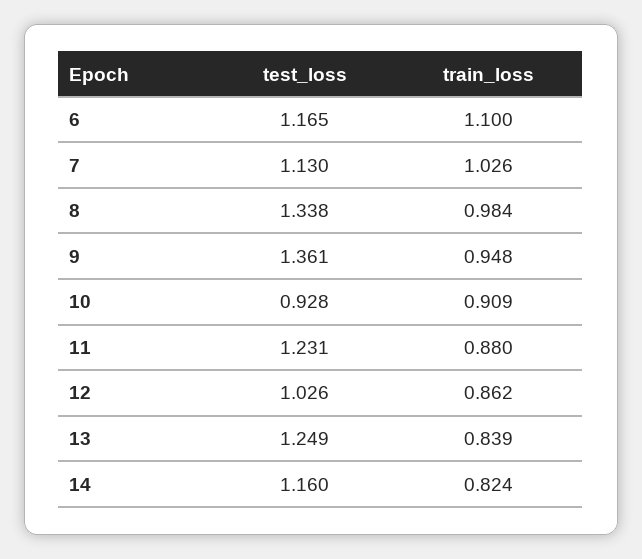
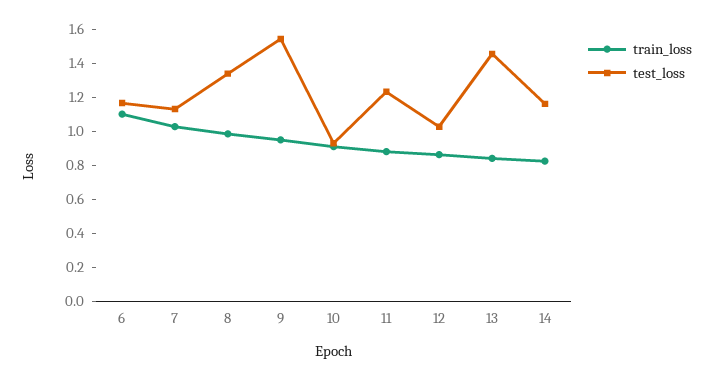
test_loss, 9: 1.361 -> 1.55
test_loss, 13: 1.249 -> 1.45

